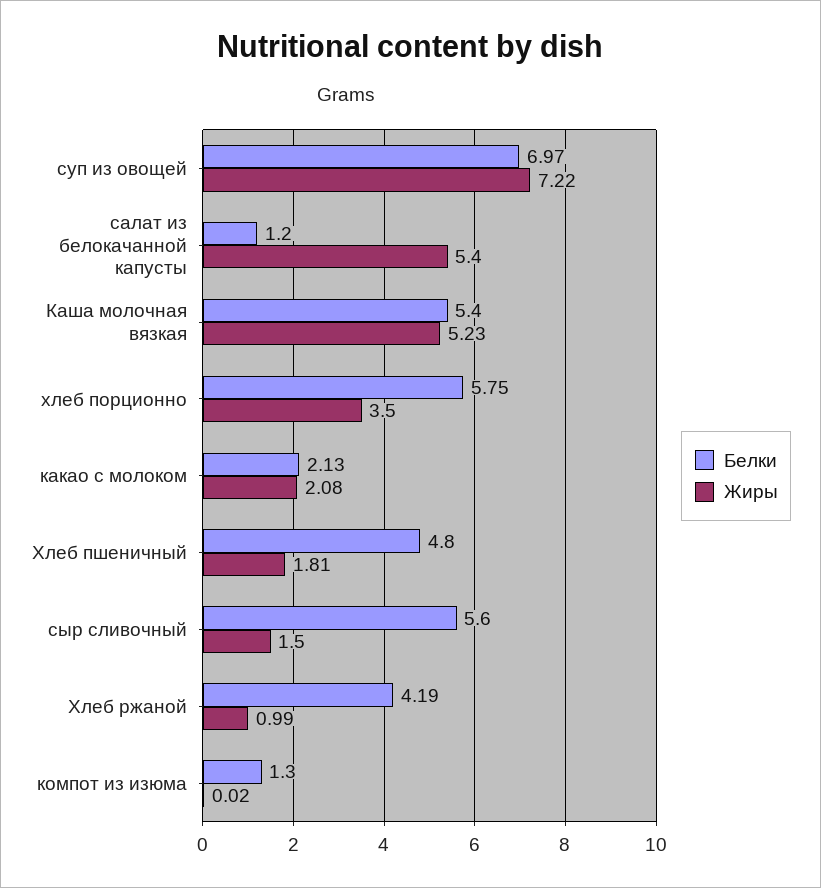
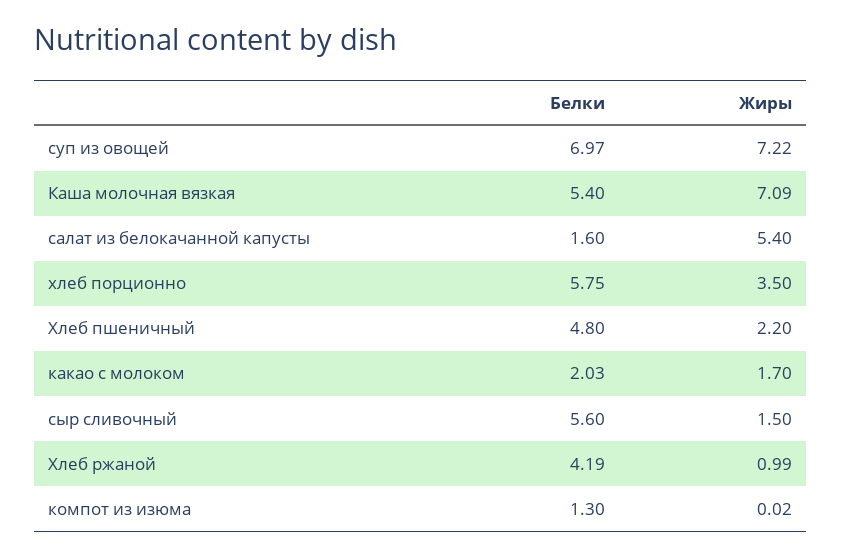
Белки, салат из белокачанной капусты: 1.2 -> 1.6
Жиры, Каша молочная вязкая: 5.23 -> 7.09
Белки, какао с молоком: 2.13 -> 2.03
Жиры, какао с молоком: 2.08 -> 1.7
Жиры, Хлеб пшеничный: 1.81 -> 2.2

